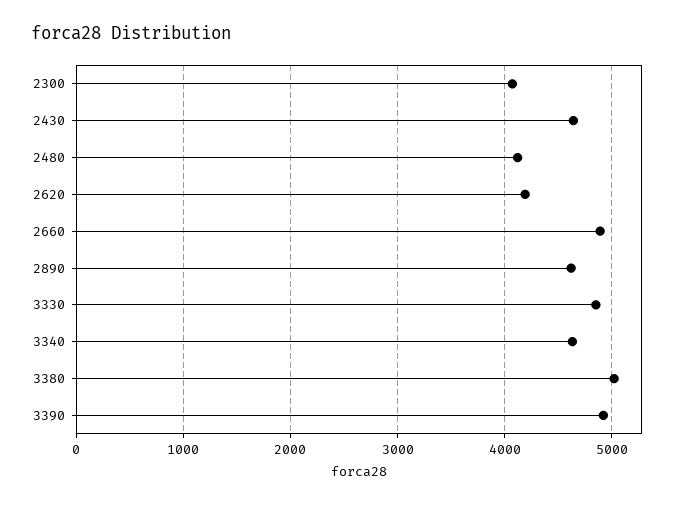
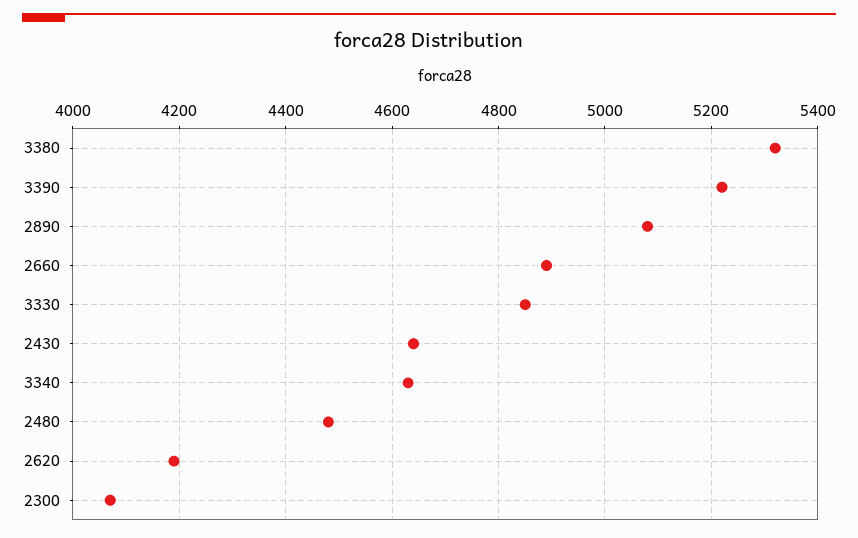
2480: 4100 -> 4480
2890: 4600 -> 5080
3380: 5000 -> 5320
3390: 4900 -> 5220

